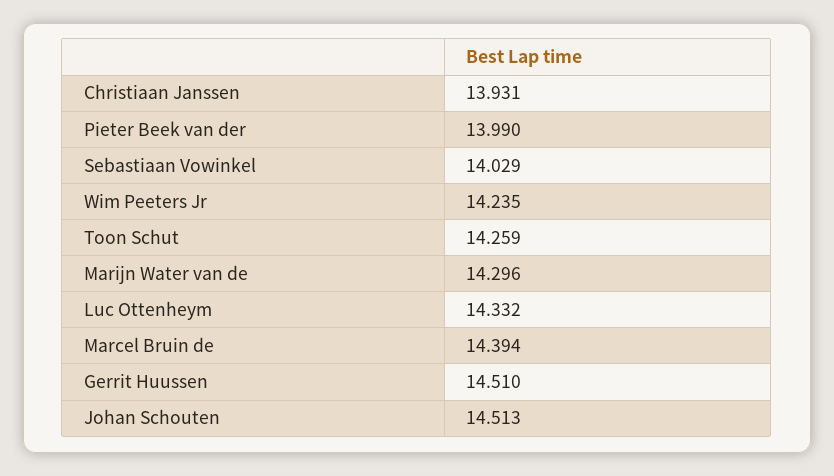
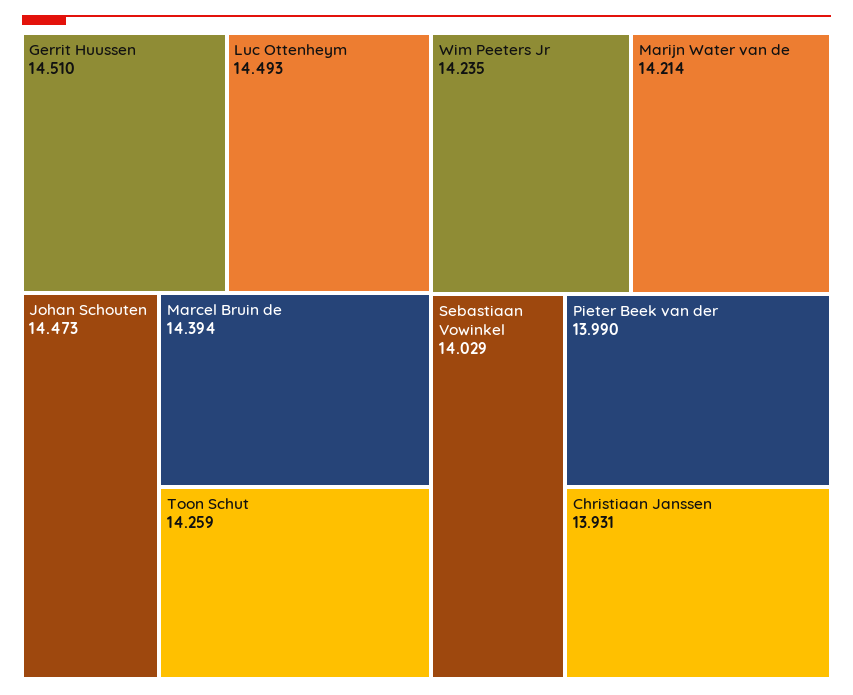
Marijn Water van de: 14.296 -> 14.214
Luc Ottenheym: 14.332 -> 14.493
Johan Schouten: 14.513 -> 14.473

